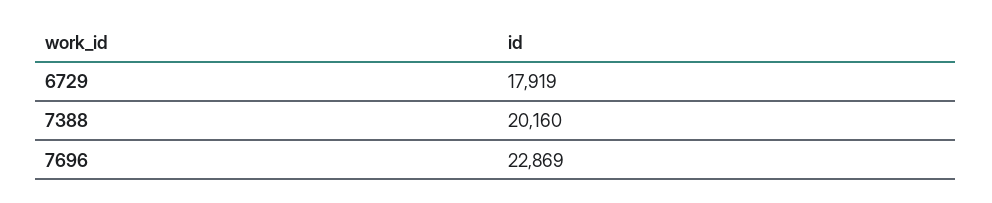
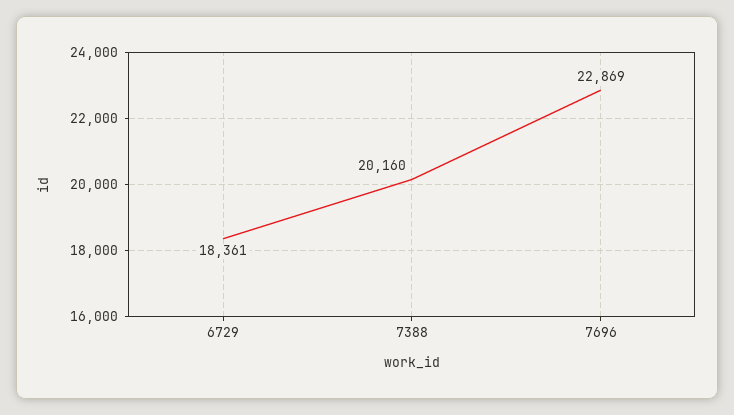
6729: 17919 -> 18361

